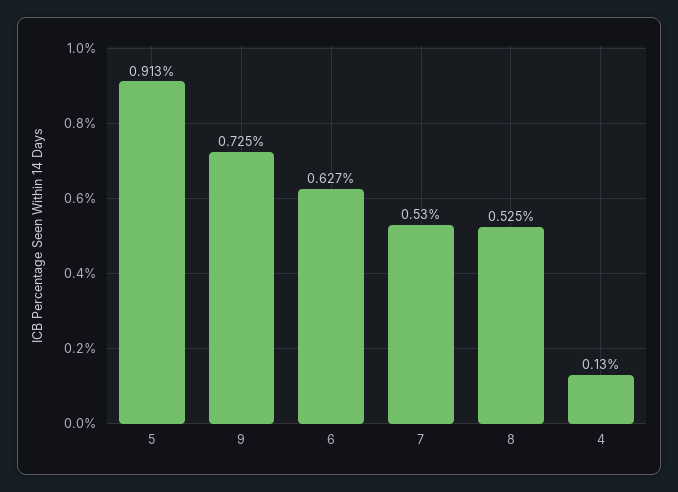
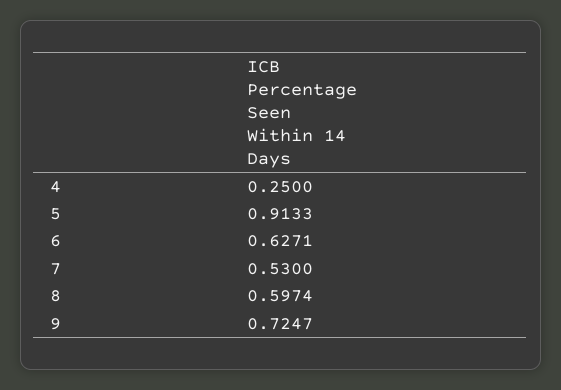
8: 0.525 -> 0.5974
4: 0.13 -> 0.25

